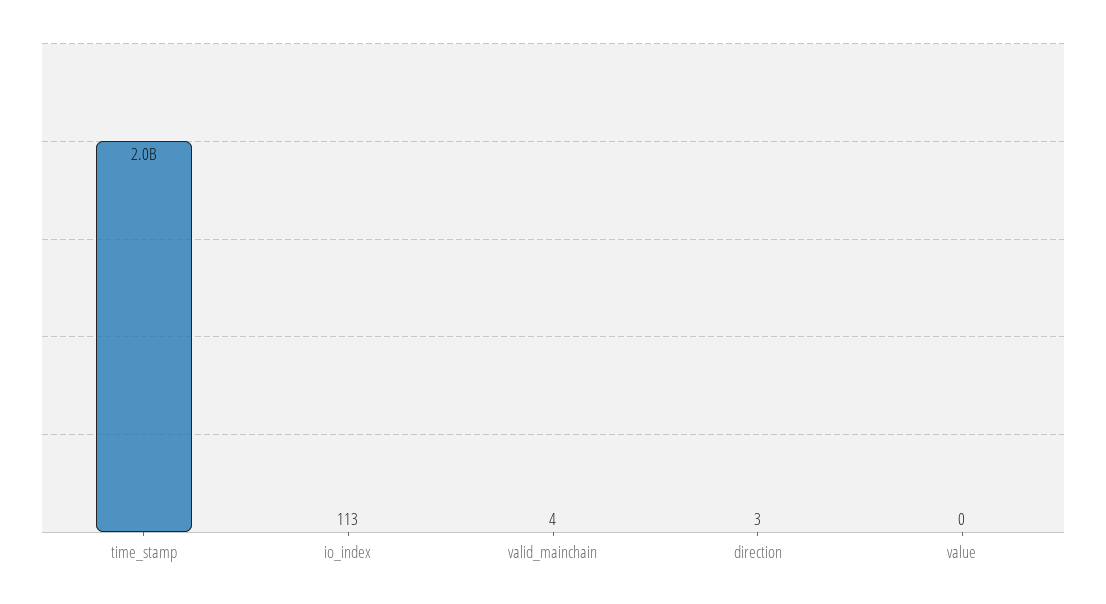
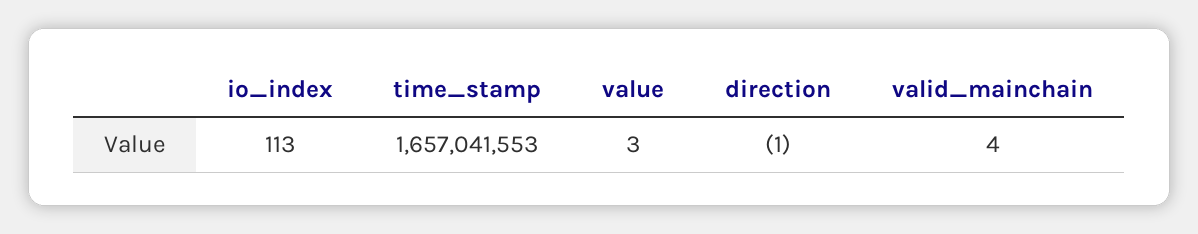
time_stamp: 2000000000 -> 1657041553
direction: 3 -> -1
value: 0 -> 3

